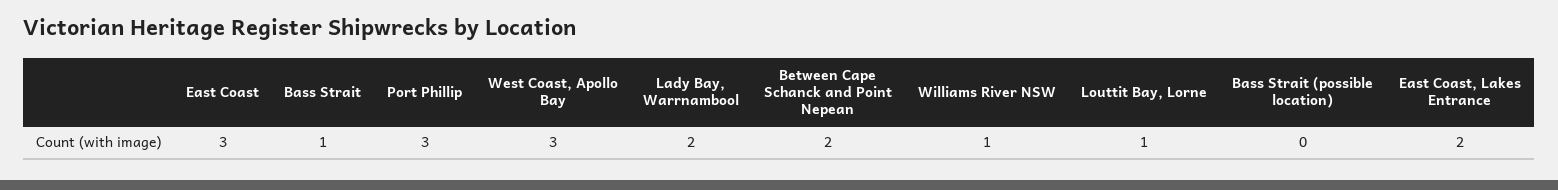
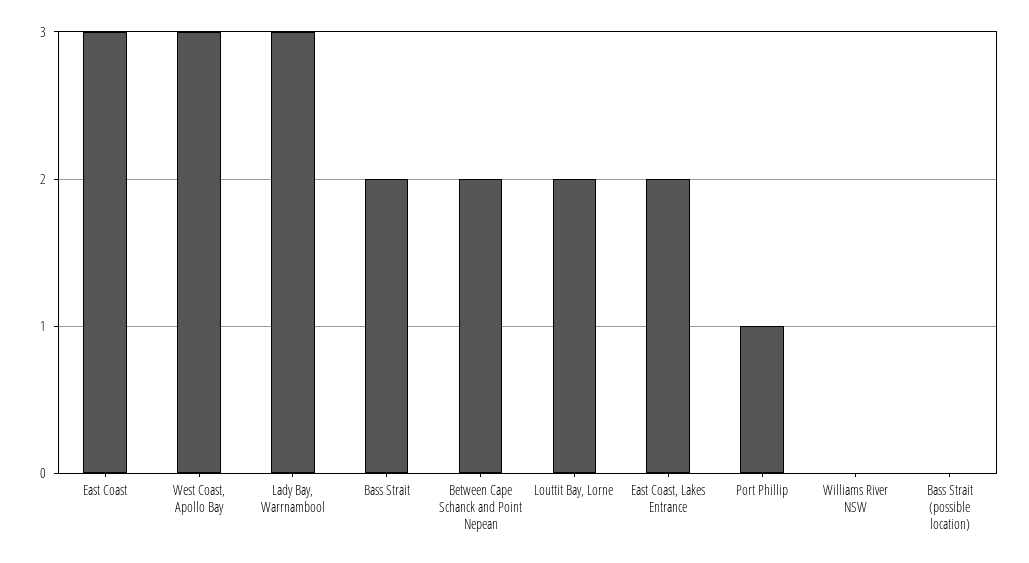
Bass Strait: 1 -> 2
Port Phillip: 3 -> 1
Lady Bay, Warrnambool: 2 -> 3
Williams River NSW: 1 -> 0
Louttit Bay, Lorne: 1 -> 2

